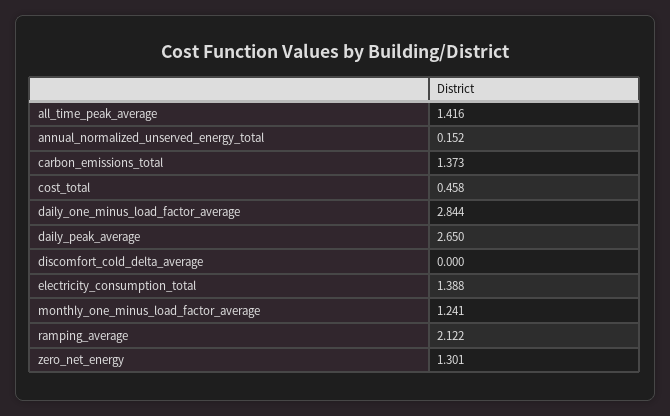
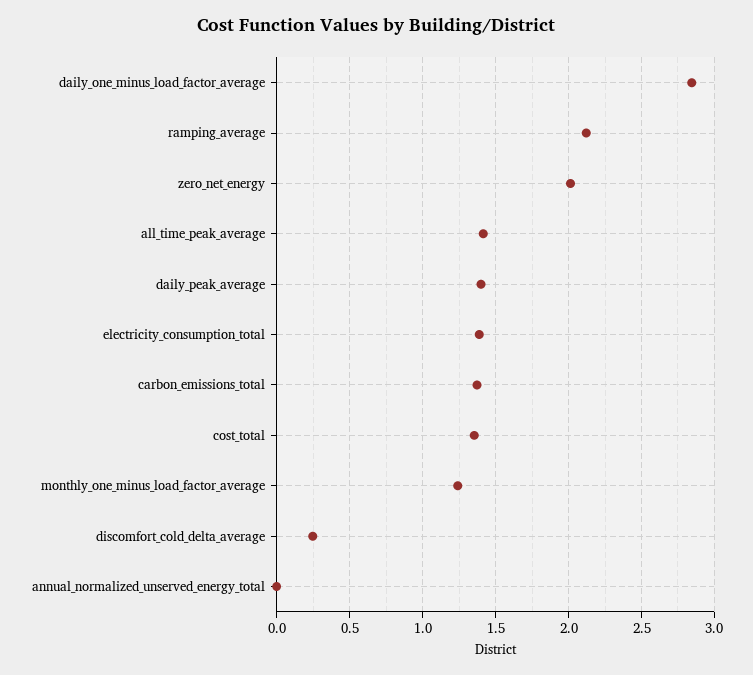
annual_normalized_unserved_energy_total: 0.152 -> 0
cost_total: 0.458 -> 1.35
daily_peak_average: 2.65 -> 1.4
discomfort_cold_delta_average: 0 -> 0.25
zero_net_energy: 1.301 -> 2

